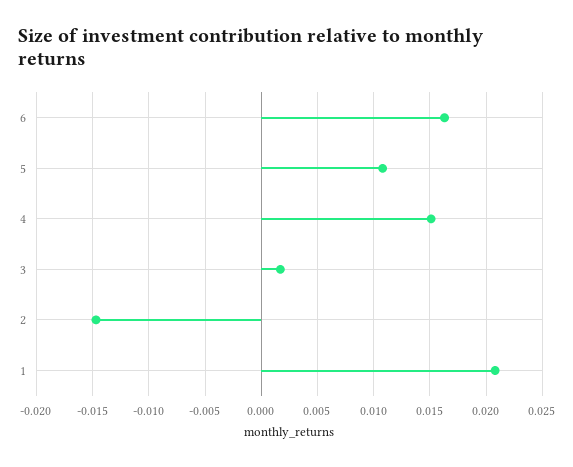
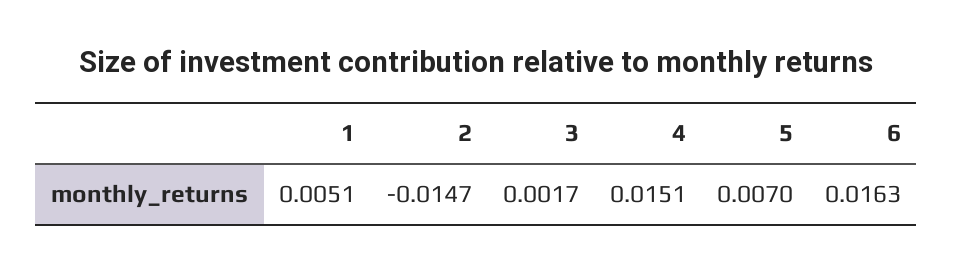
5: 0.011 -> 0.007
1: 0.021 -> 0.0051

